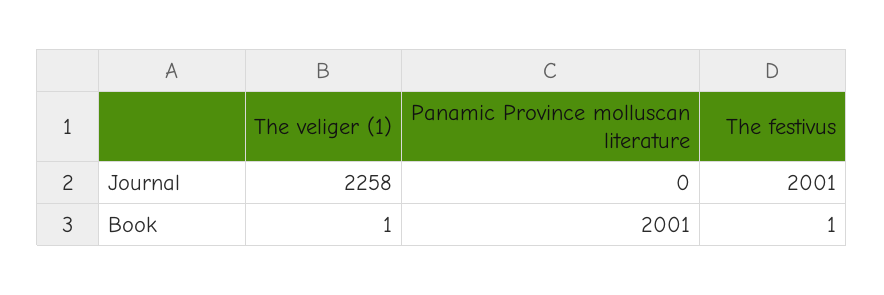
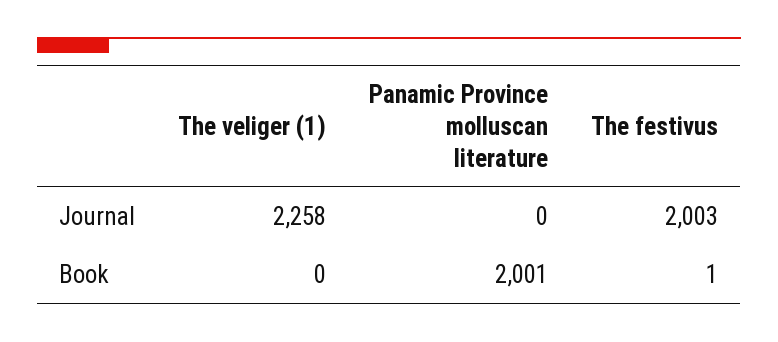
The festivus, Journal: 2001 -> 2003
The veliger (1), Book: 1 -> 0

